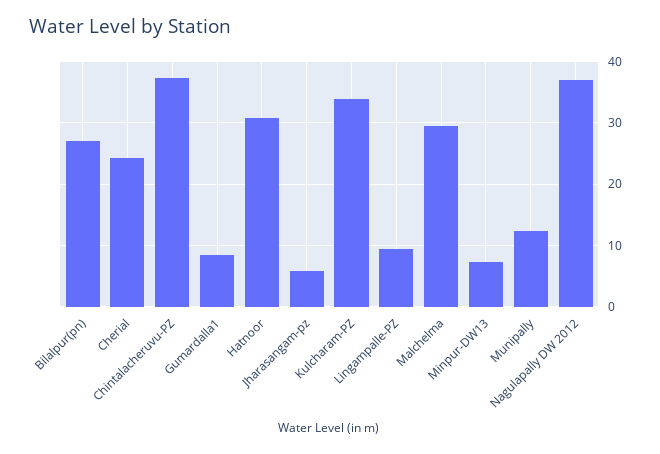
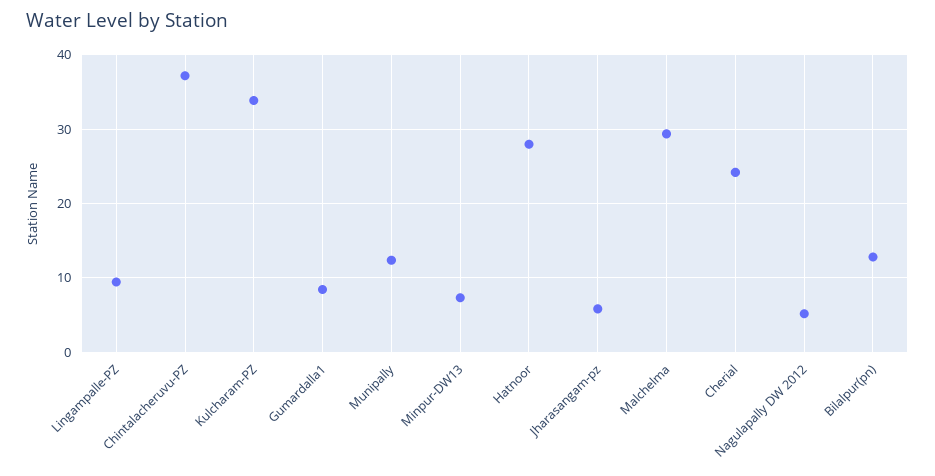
Bilalpur(pn): 27 -> 13
Hatnoor: 31 -> 28
Nagulapally DW 2012: 37 -> 5

